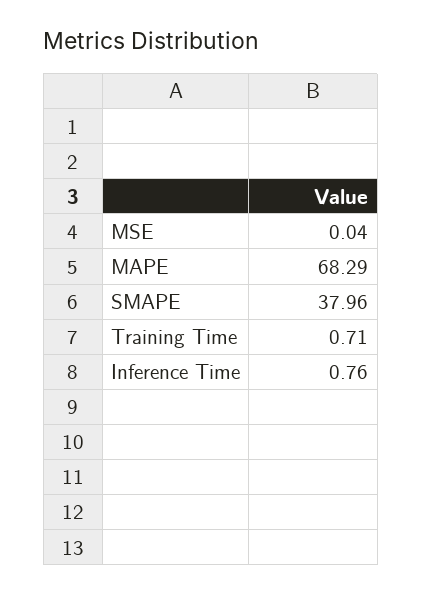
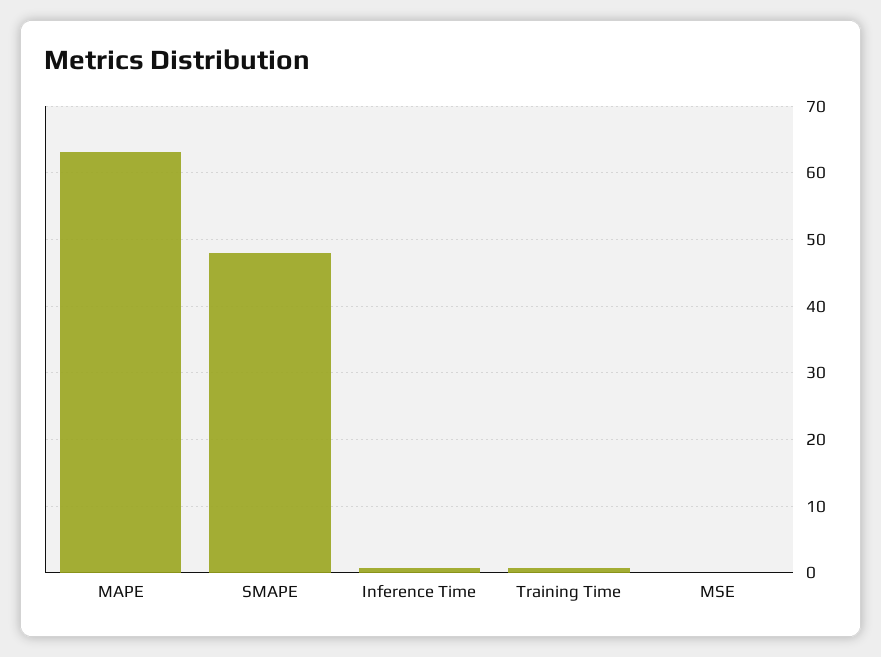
MAPE: 68.29 -> 63
SMAPE: 37.96 -> 48

